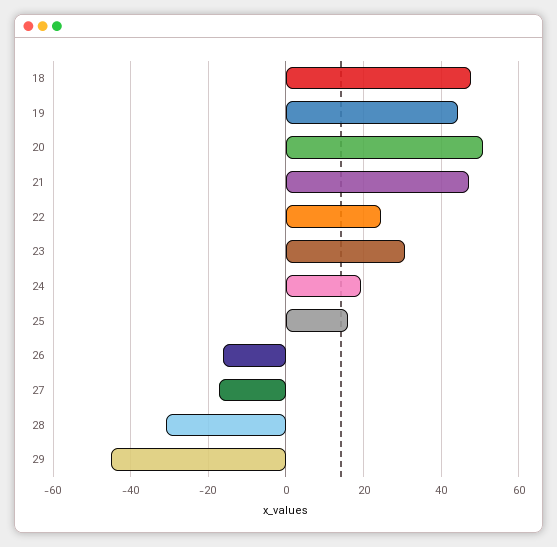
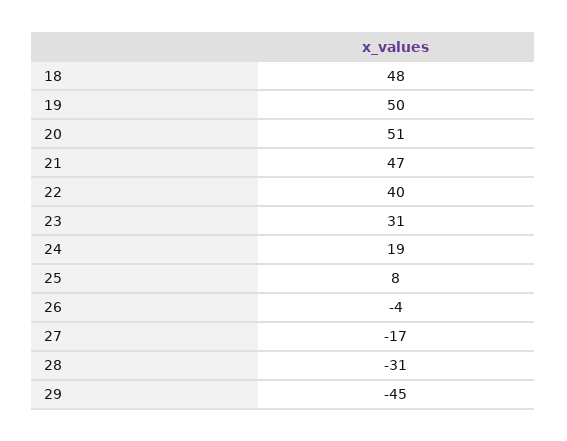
19: 44 -> 50
22: 24 -> 40
25: 16 -> 8
26: -16 -> -4

